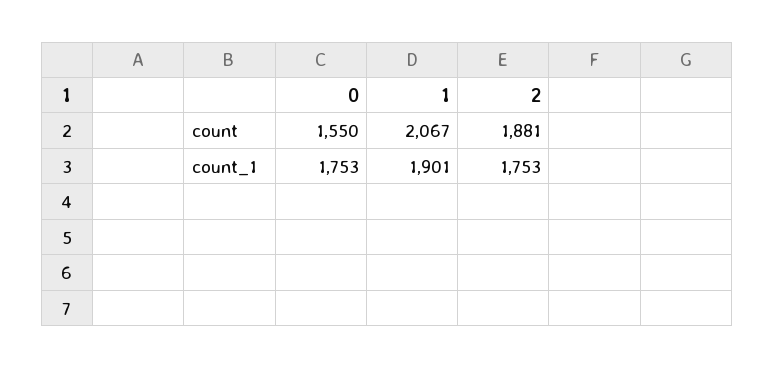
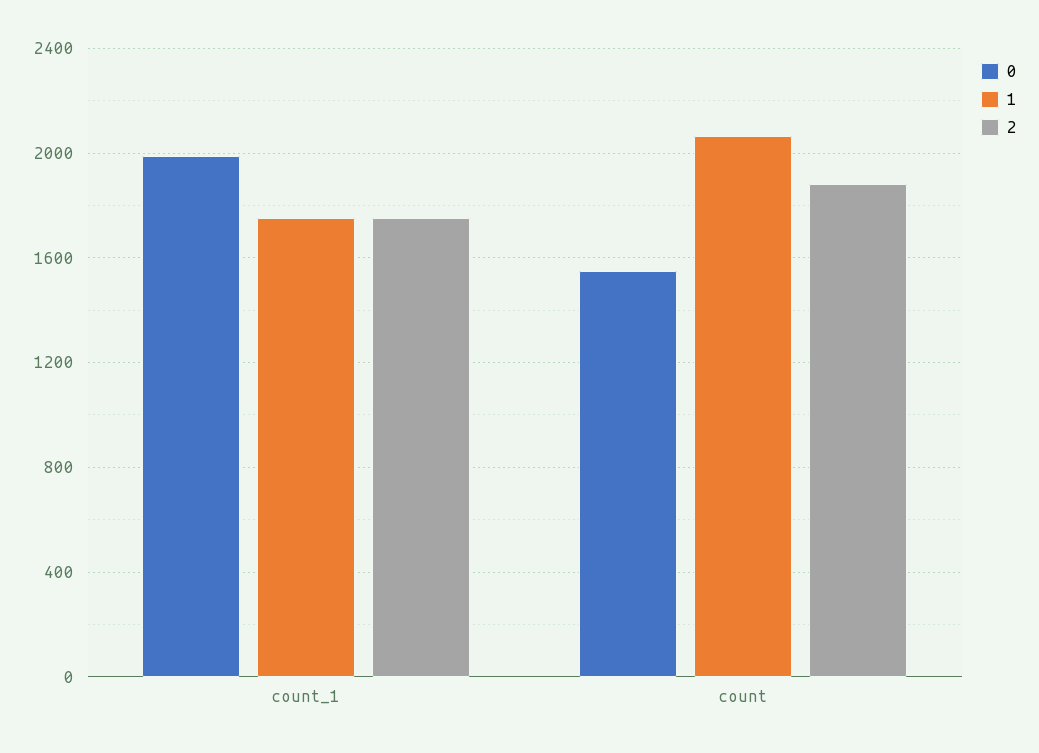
0, count_1: 1753 -> 2000
1, count_1: 1901 -> 1750

